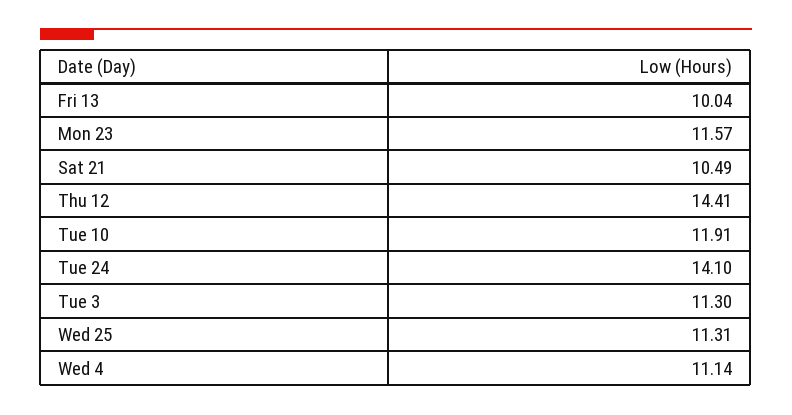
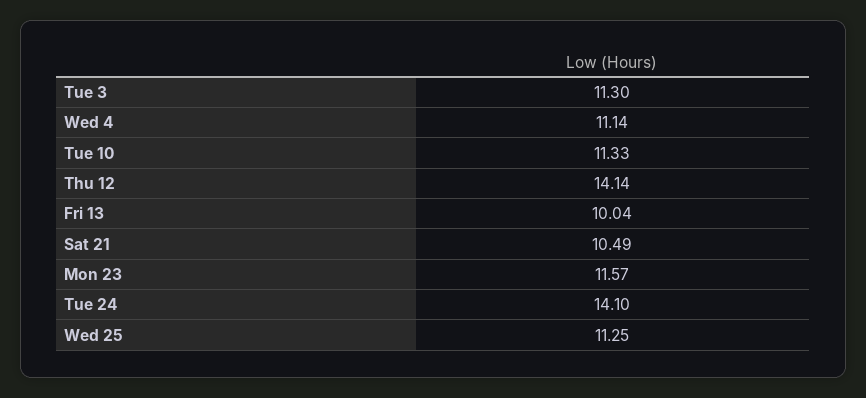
Thu 12: 14.41 -> 14.14
Tue 10: 11.91 -> 11.33
Wed 25: 11.31 -> 11.25

